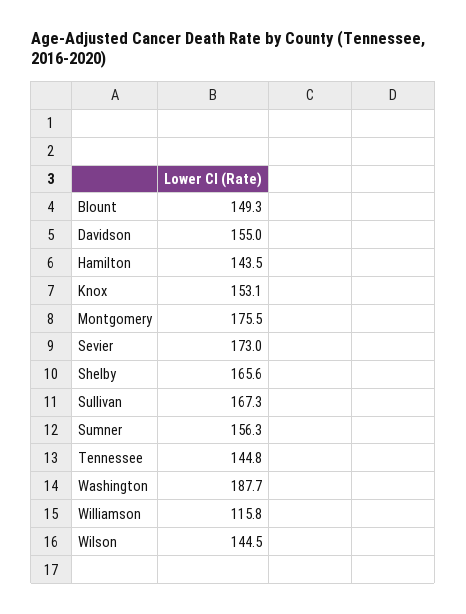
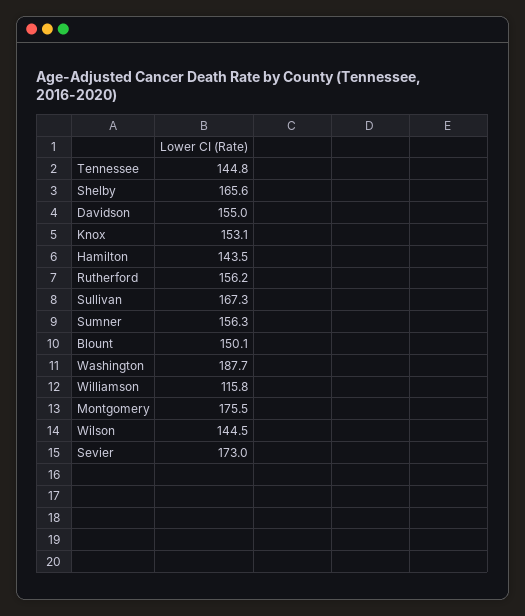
Blount: 149.3 -> 150.1
Rutherford: none -> 156.2

